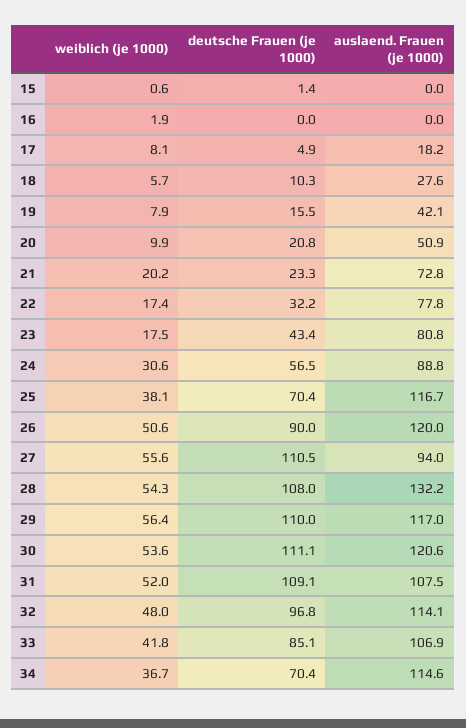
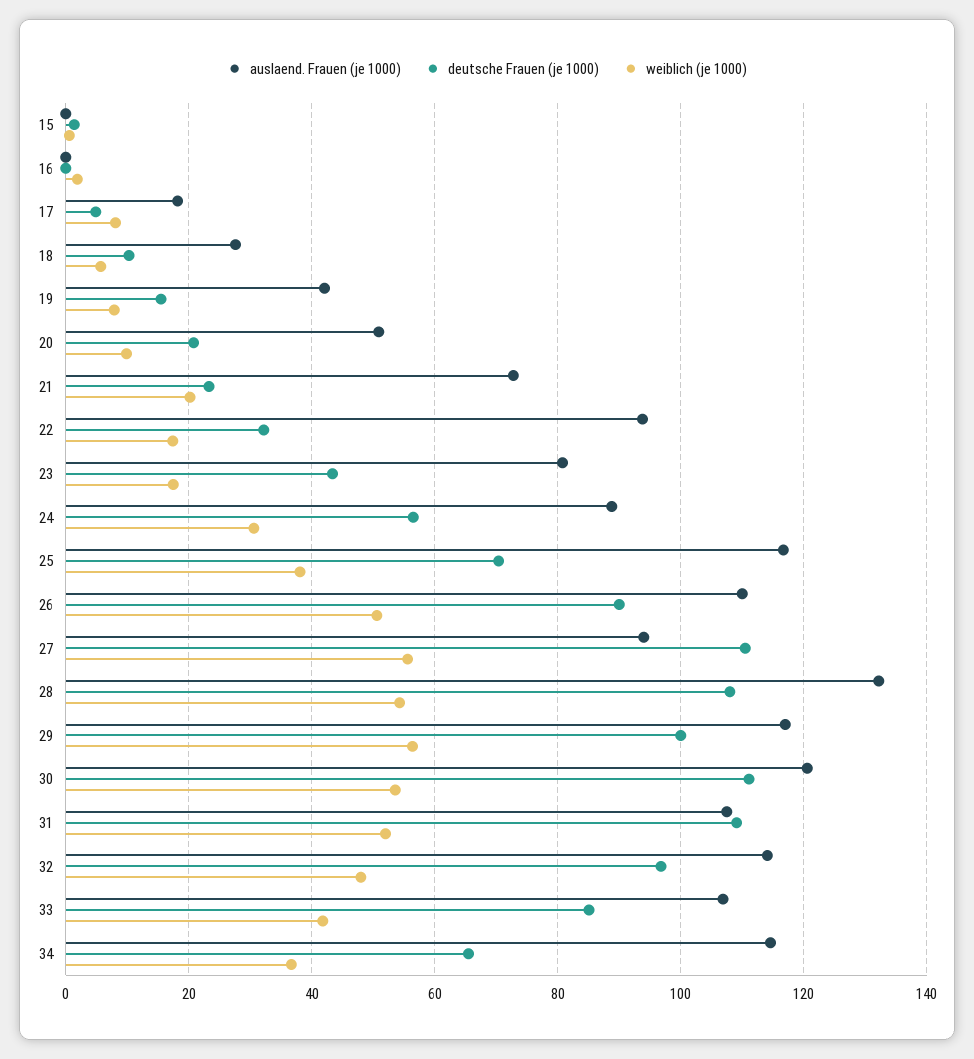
auslaend. Frauen (je 1000), 22: 77.8 -> 94
auslaend. Frauen (je 1000), 26: 120 -> 110
deutsche Frauen (je 1000), 29: 110 -> 100
deutsche Frauen (je 1000), 34: 70.4 -> 66

